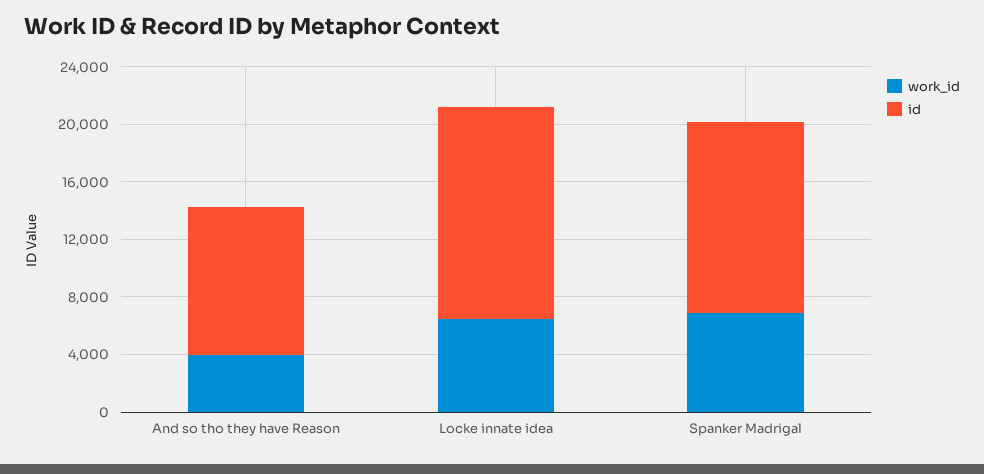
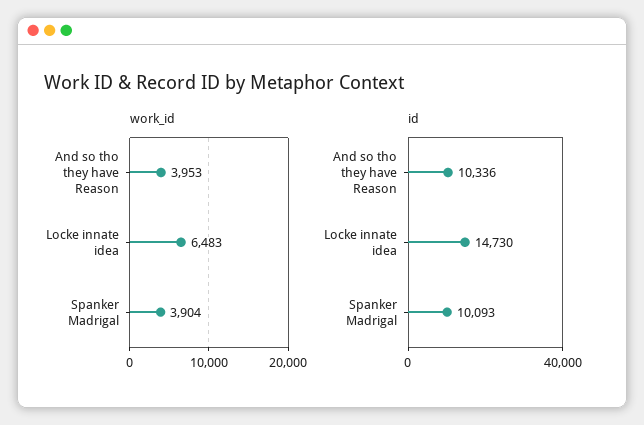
work_id, Spanker Madrigal: 7000 -> 3904
id, Spanker Madrigal: 13000 -> 10093

